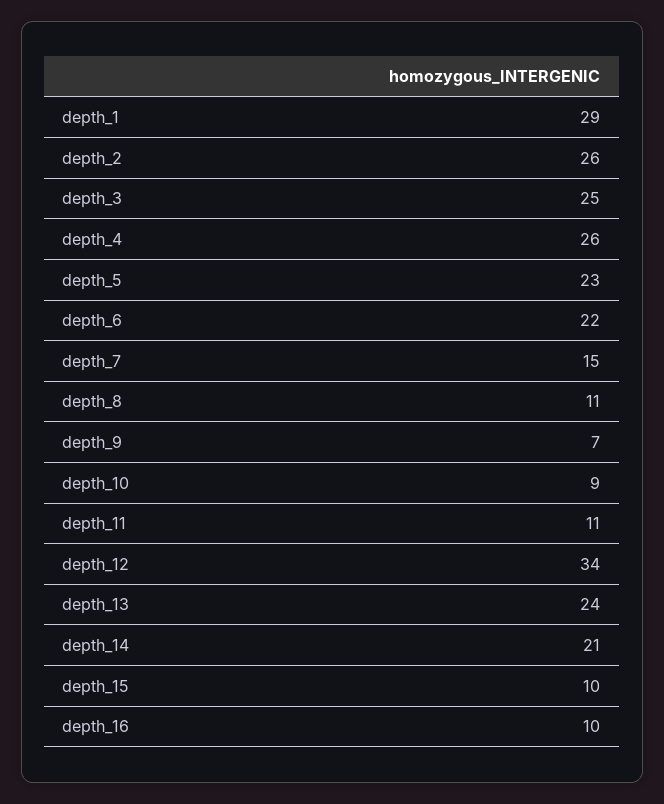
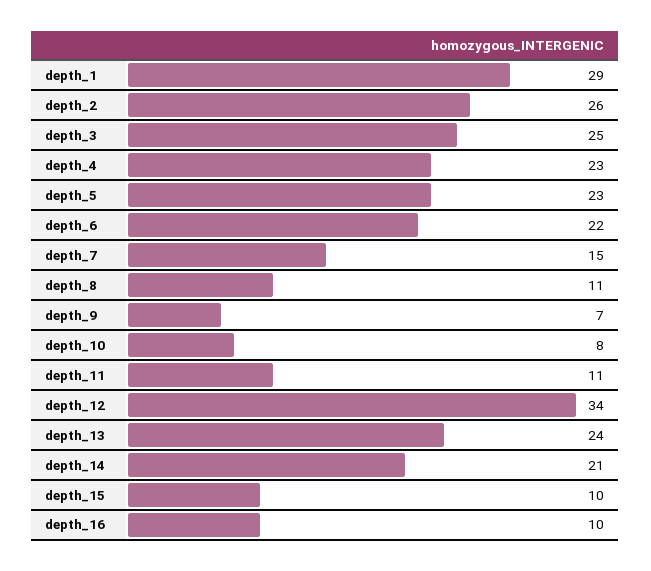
depth_4: 26 -> 23
depth_10: 9 -> 8

